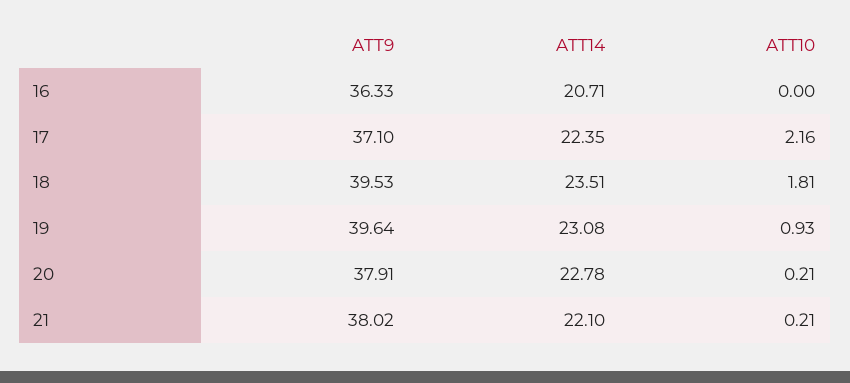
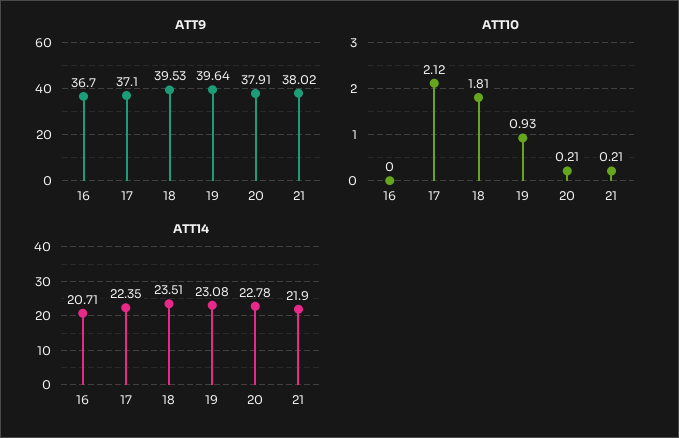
ATT9, 16: 36.33 -> 36.7
ATT10, 17: 2.16 -> 2.12
ATT14, 21: 22.1 -> 21.9

